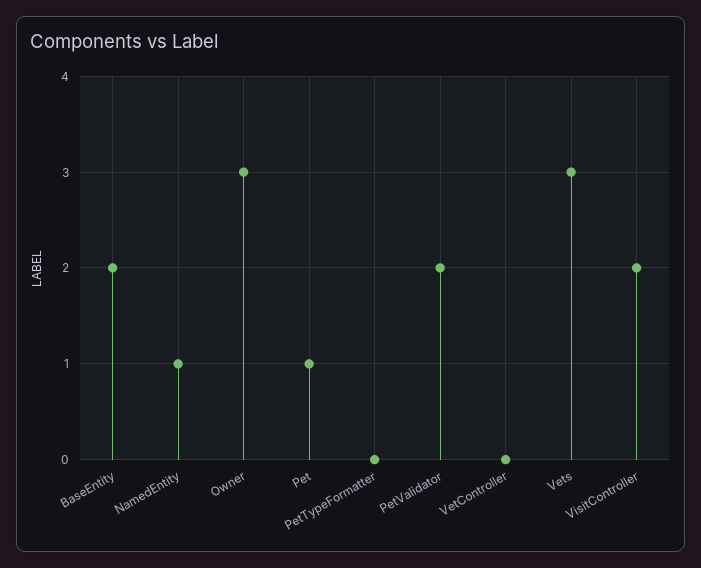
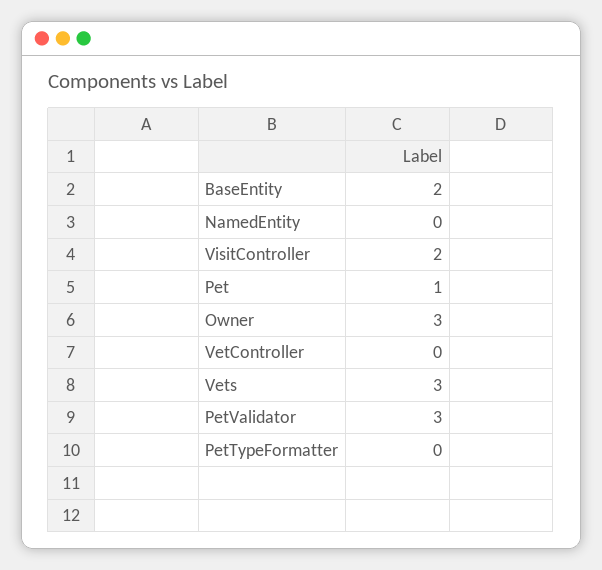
NamedEntity: 1 -> 0
PetValidator: 2 -> 3

